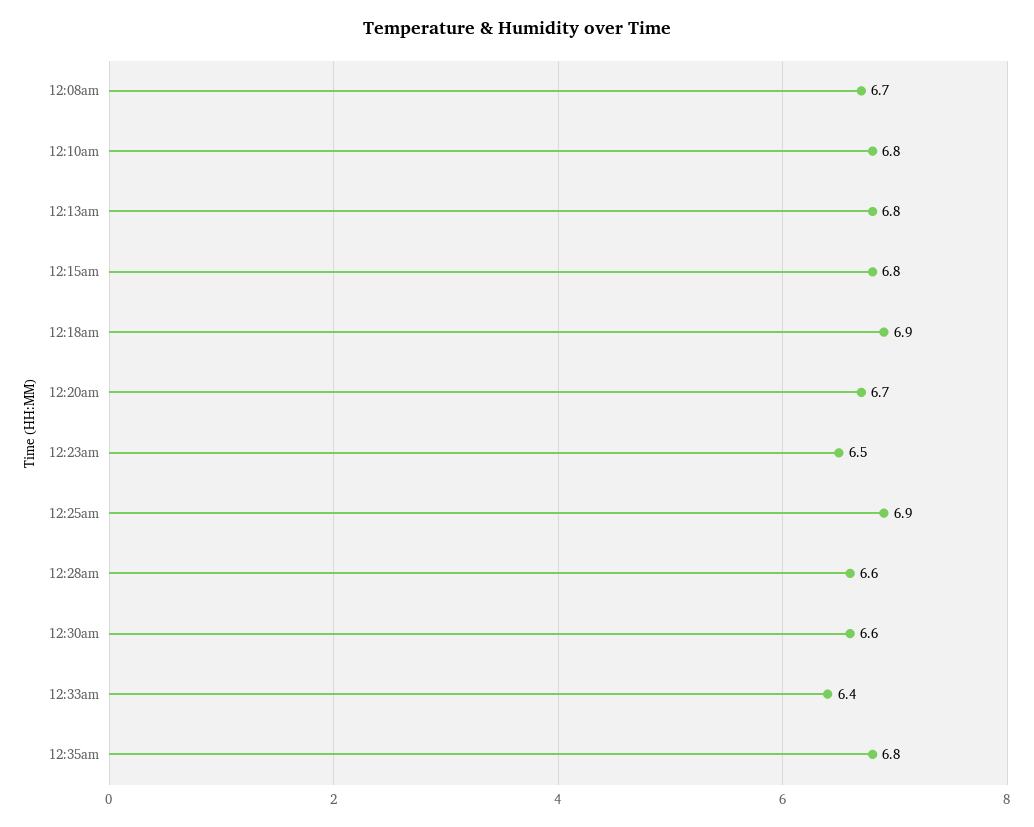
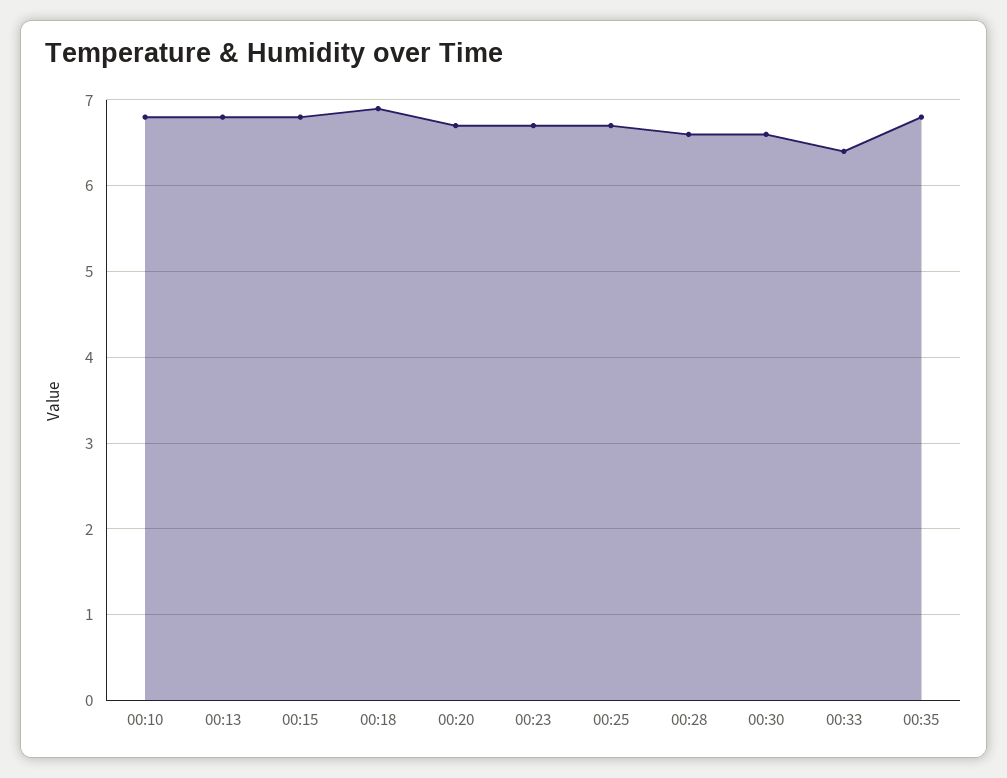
12:08am: 6.7 -> none
12:23am: 6.5 -> 6.7
12:25am: 6.9 -> 6.7

